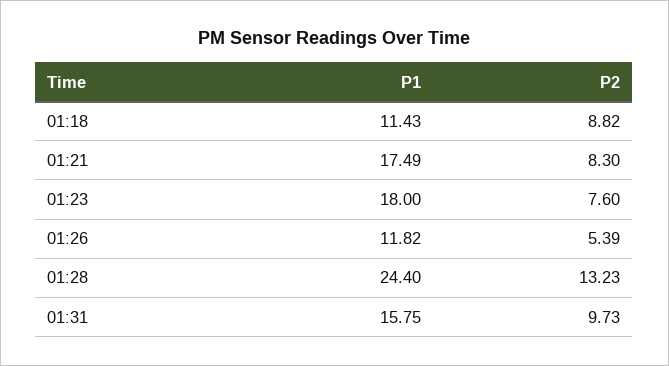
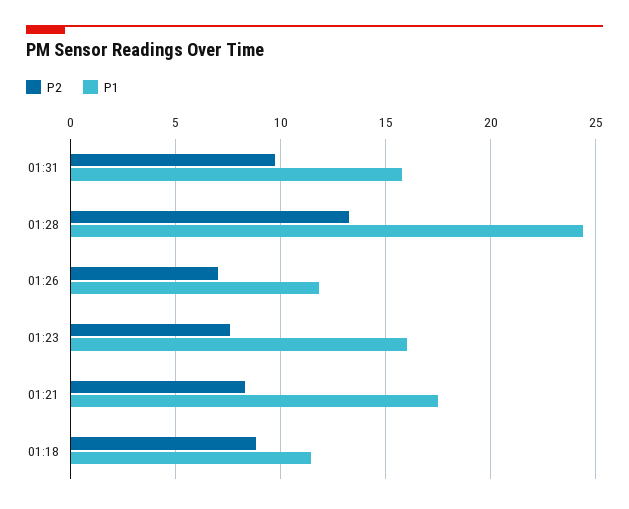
P1, 01:23: 18 -> 16
P2, 01:26: 5.39 -> 7

